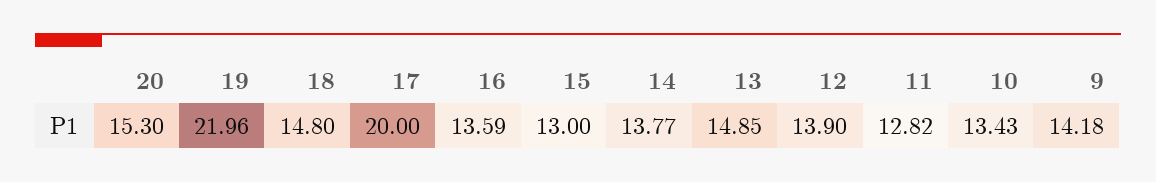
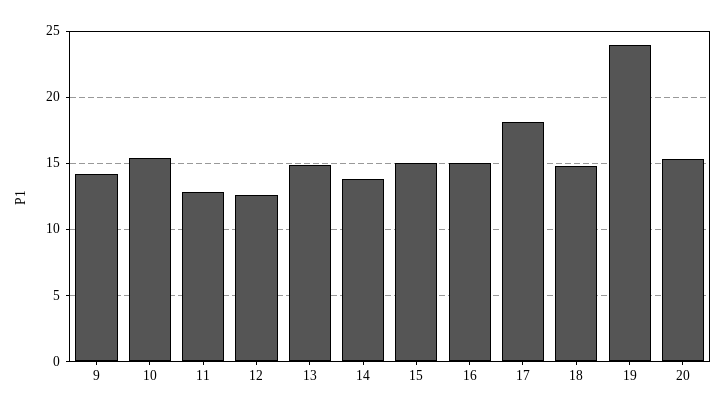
19: 21.96 -> 24
17: 20 -> 18
16: 13.59 -> 15
15: 13 -> 15
12: 13.9 -> 12.5
10: 13.43 -> 15.5

